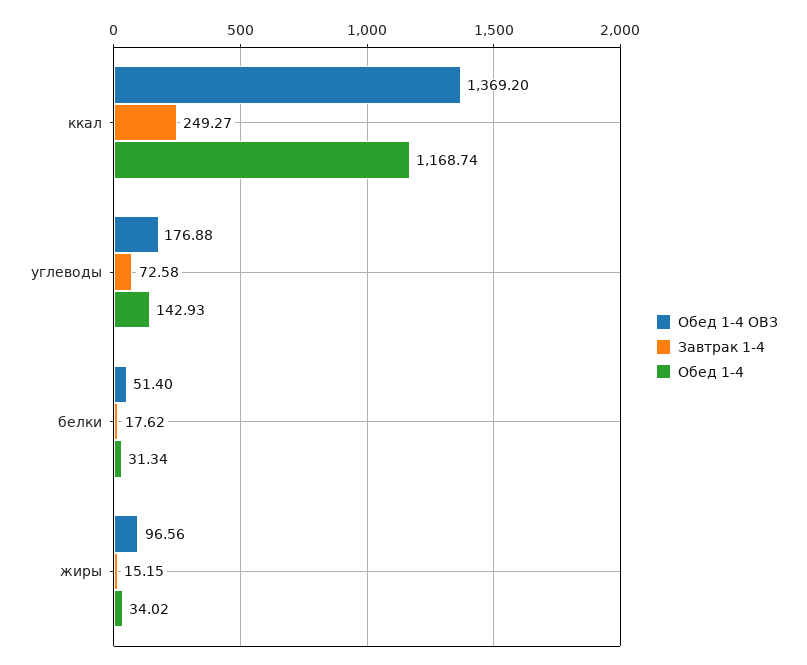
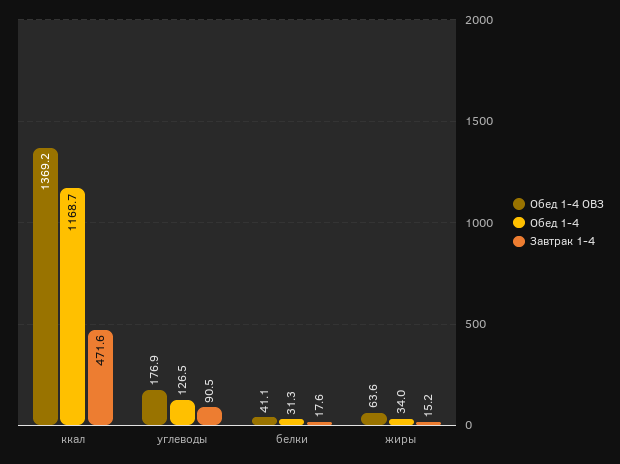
Завтрак 1-4, ккал: 249.27 -> 471.6
Завтрак 1-4, углеводы: 72.58 -> 90.5
Обед 1-4, углеводы: 142.93 -> 126.5
Обед 1-4 ОВЗ, белки: 51.4 -> 41.1
Обед 1-4 ОВЗ, жиры: 96.56 -> 63.6

